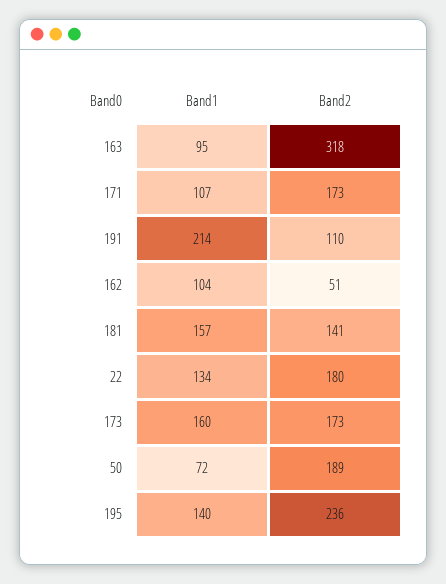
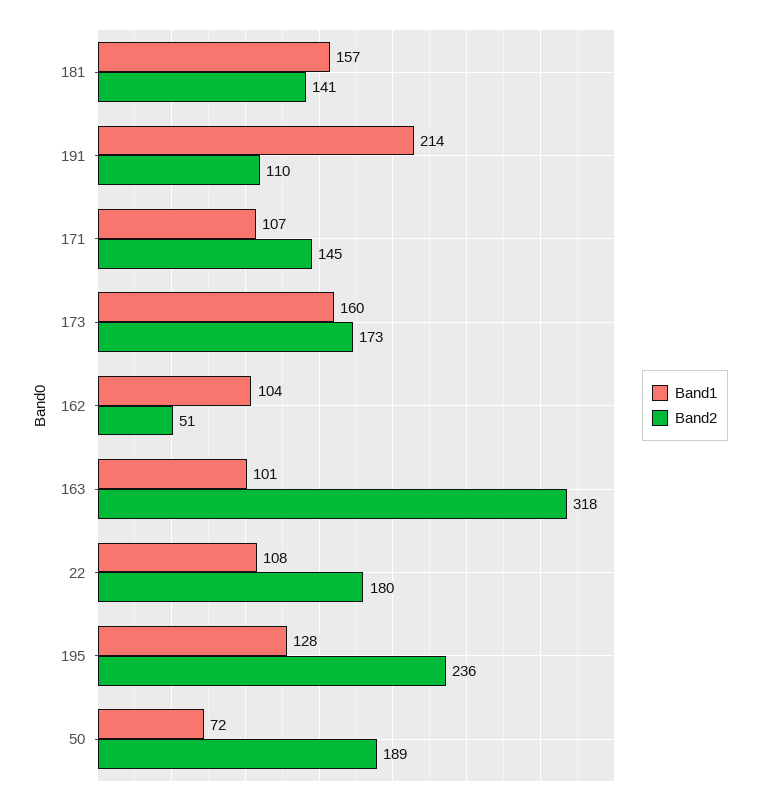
Band1, 163: 95 -> 101
Band2, 171: 173 -> 145
Band1, 22: 134 -> 108
Band1, 195: 140 -> 128

